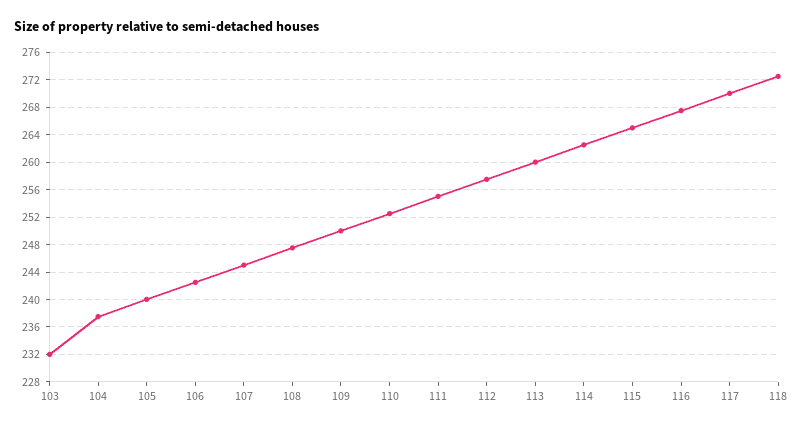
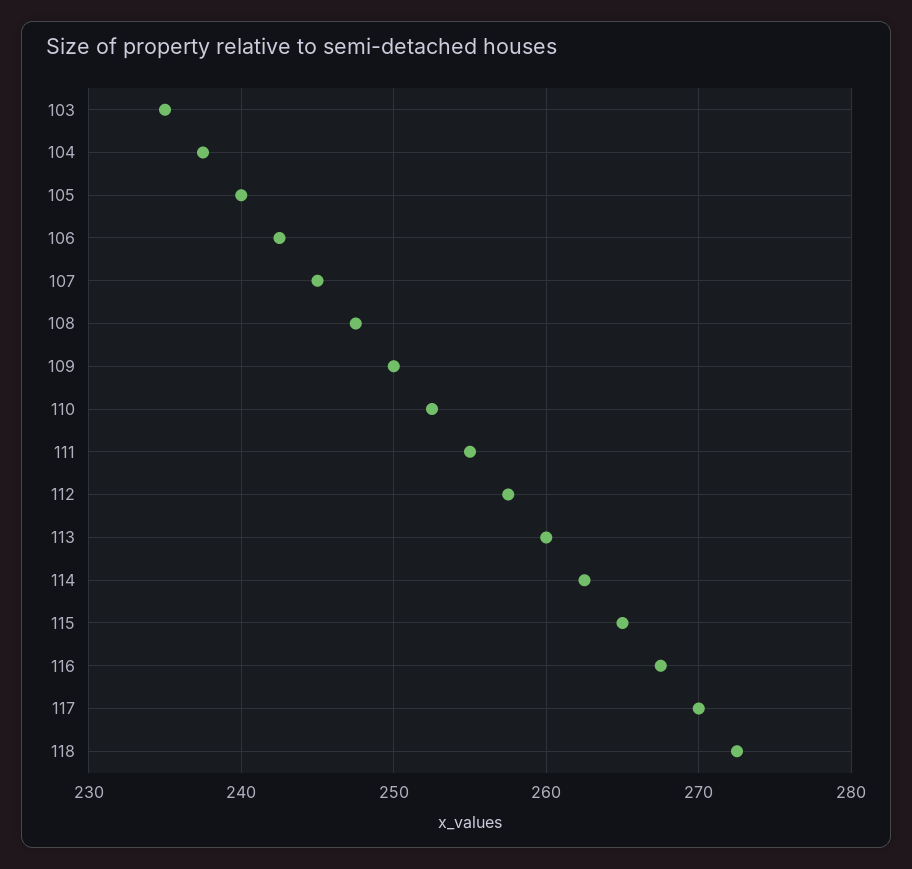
103: 232 -> 235

